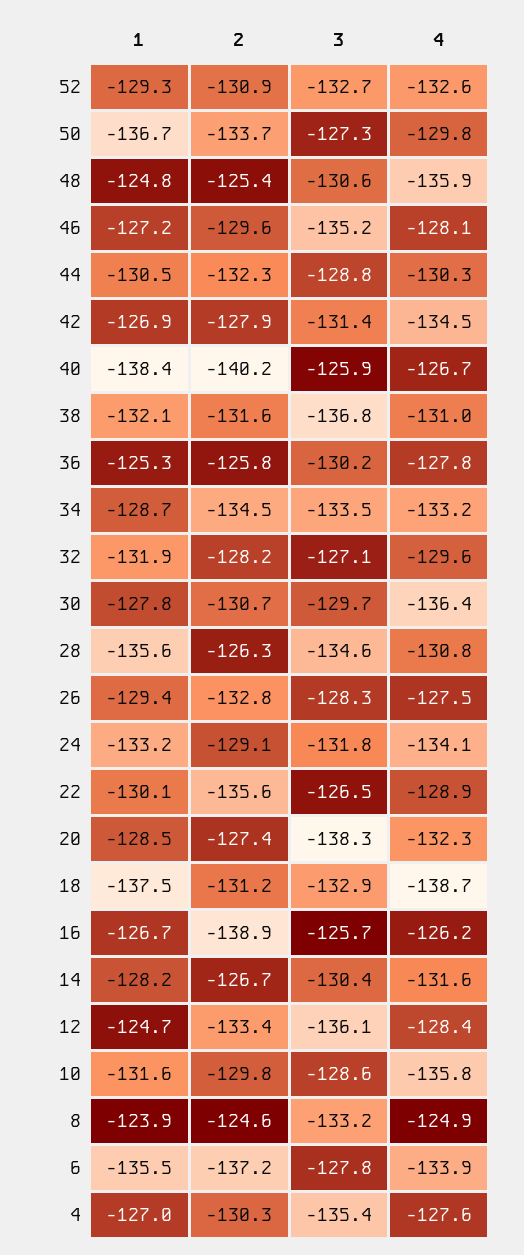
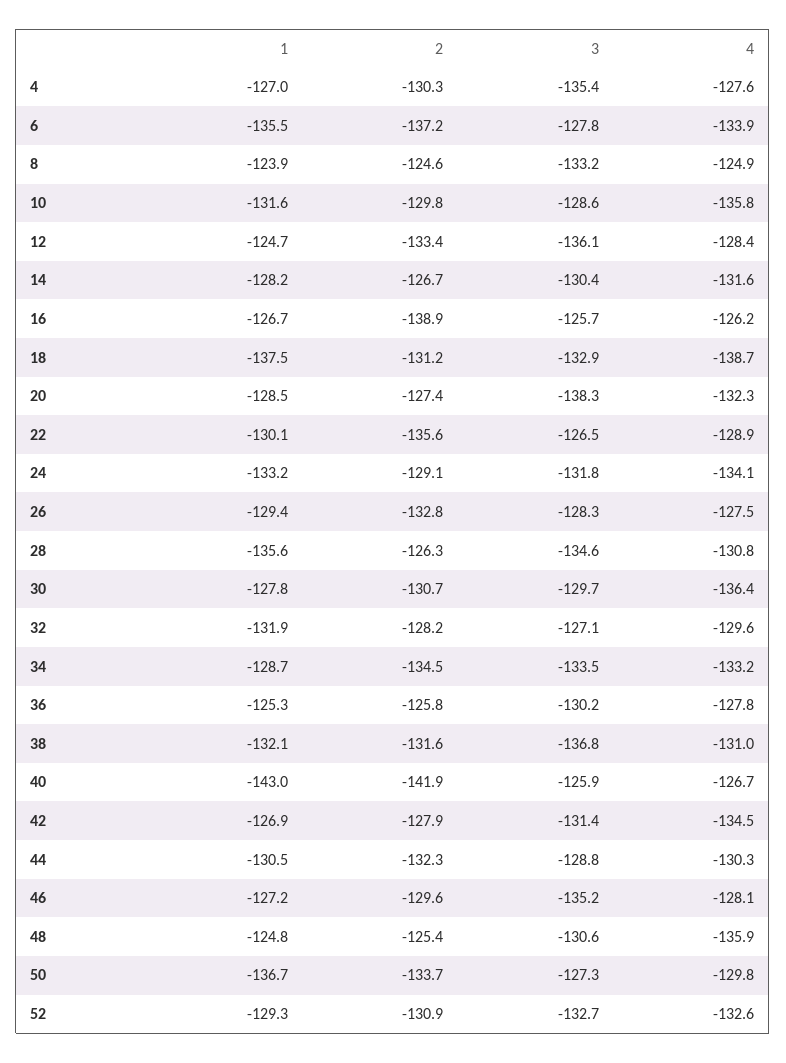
1, 40: -138.4 -> -143
2, 40: -140.2 -> -141.9

